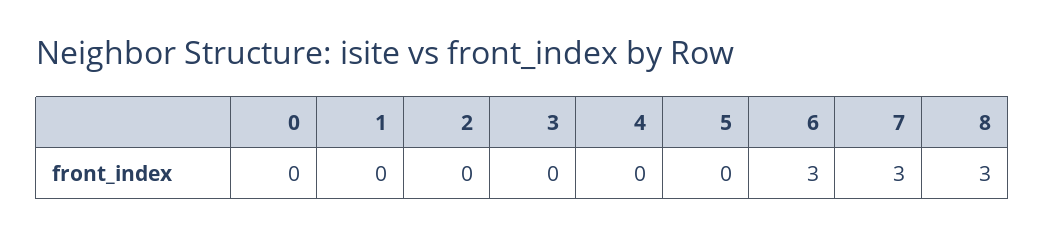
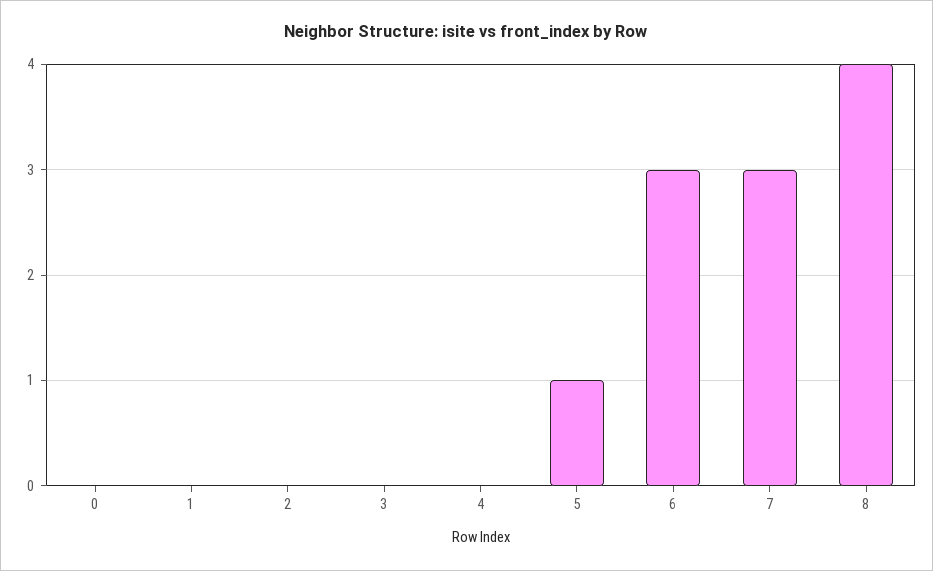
5: 0 -> 1
8: 3 -> 4

